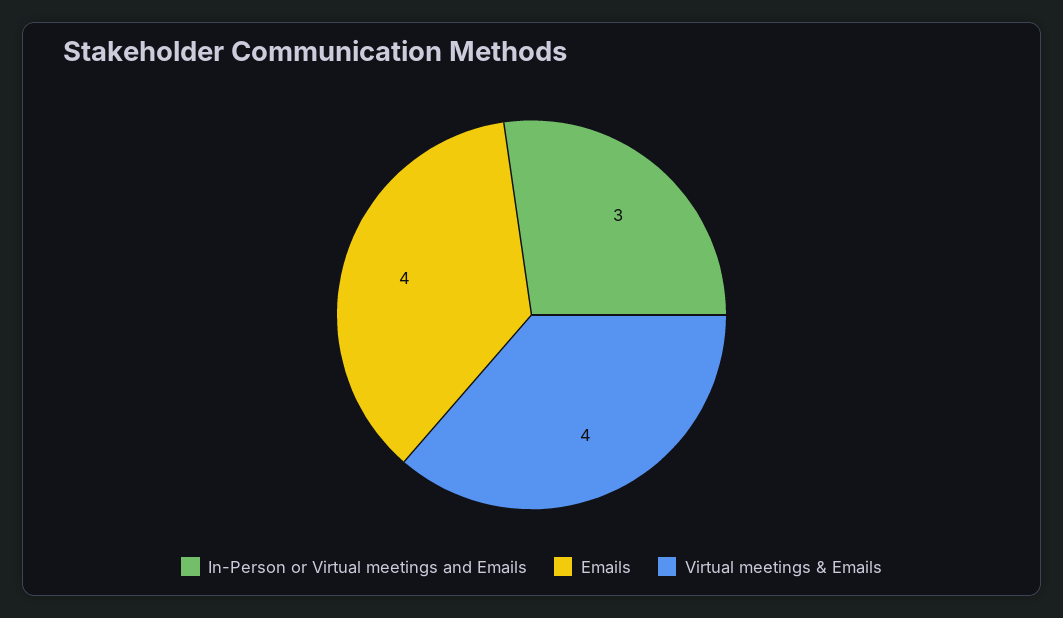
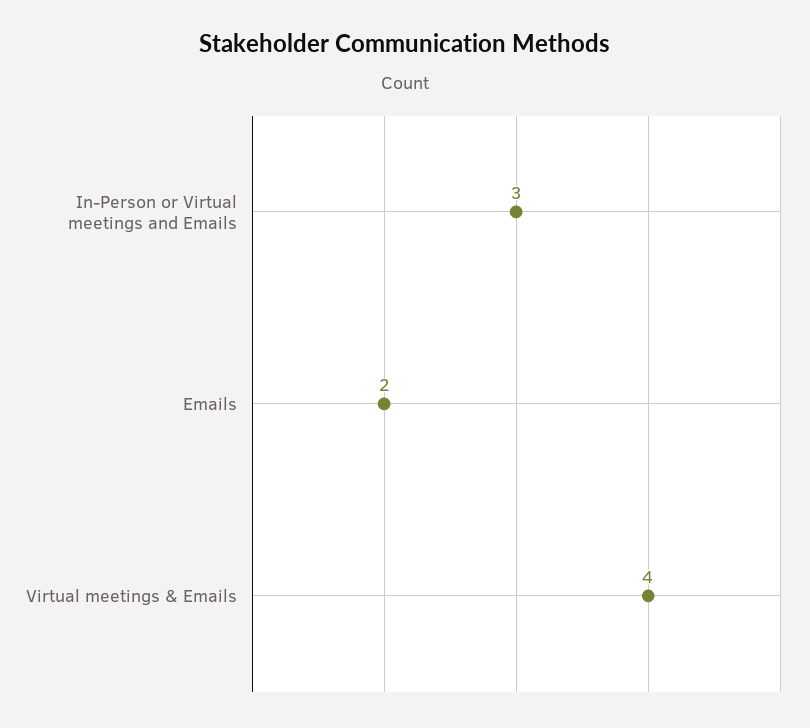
Emails: 4 -> 2

